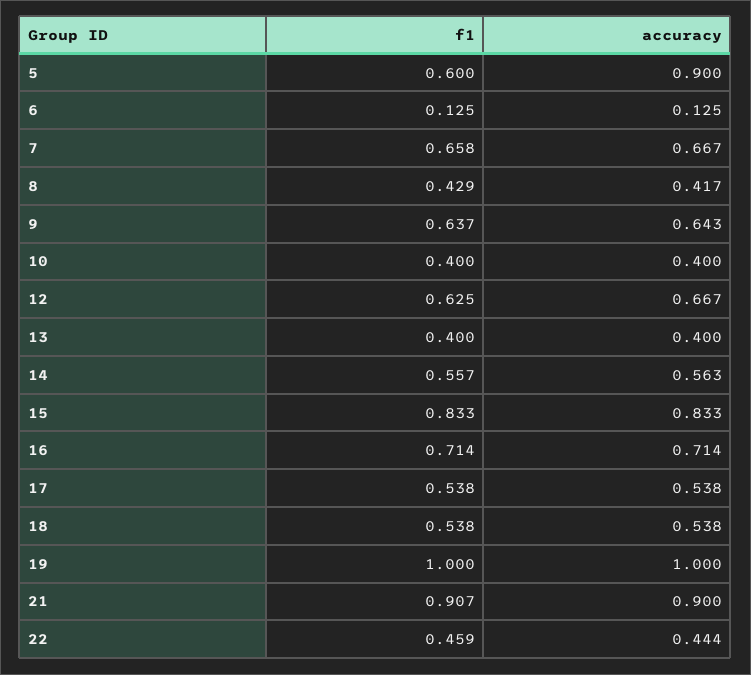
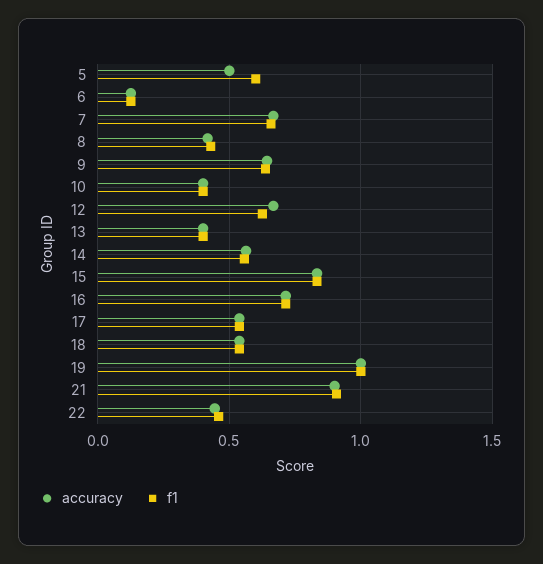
accuracy, 5: 0.9 -> 0.5

